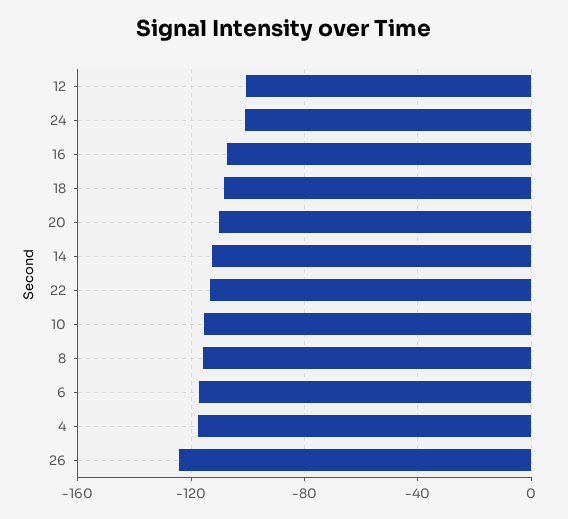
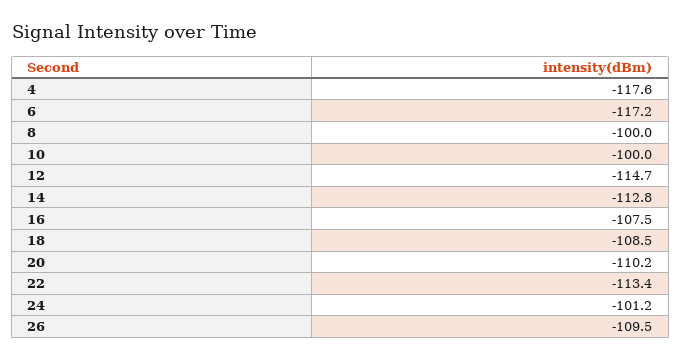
12: -100 -> -114.7
10: -115 -> -100
8: -115 -> -100
26: -125 -> -109.5

